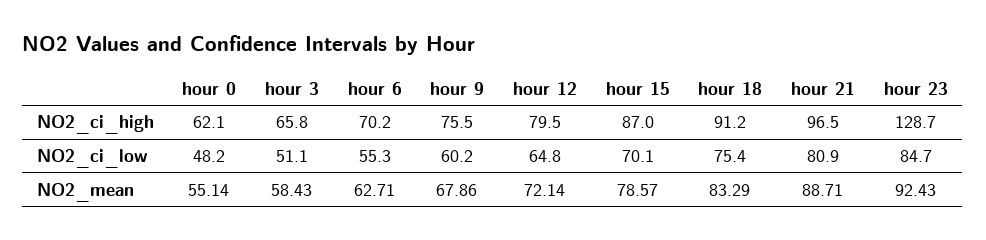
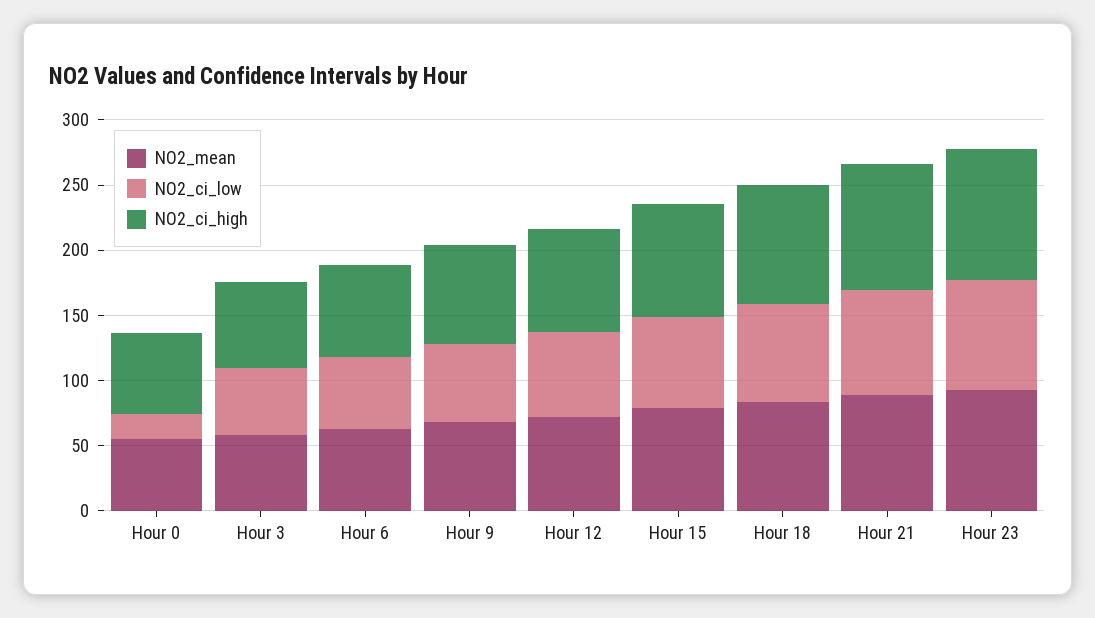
NO2_ci_high, hour 23: 128.7 -> 100
NO2_ci_low, hour 0: 48.2 -> 20

